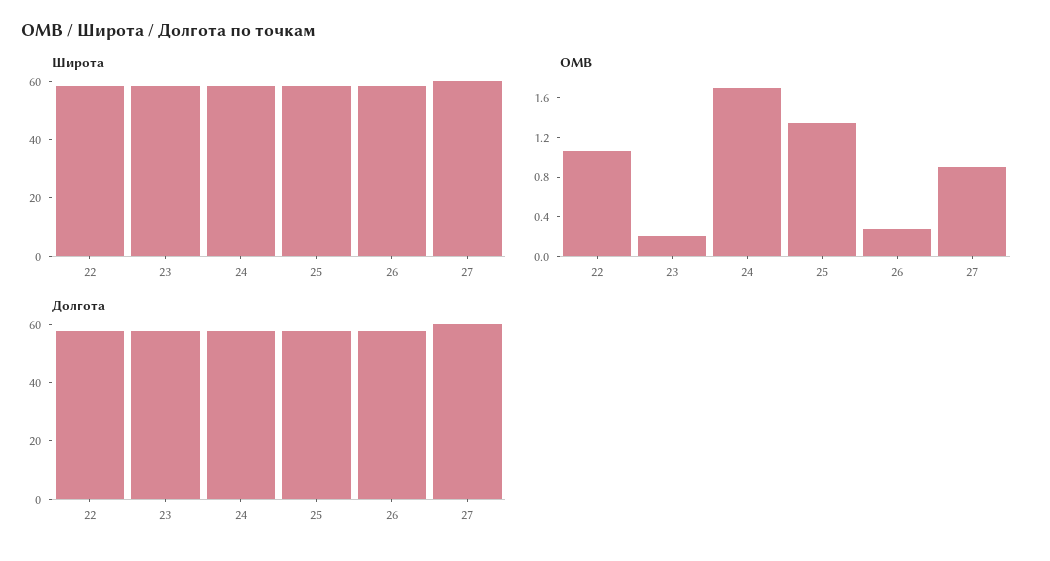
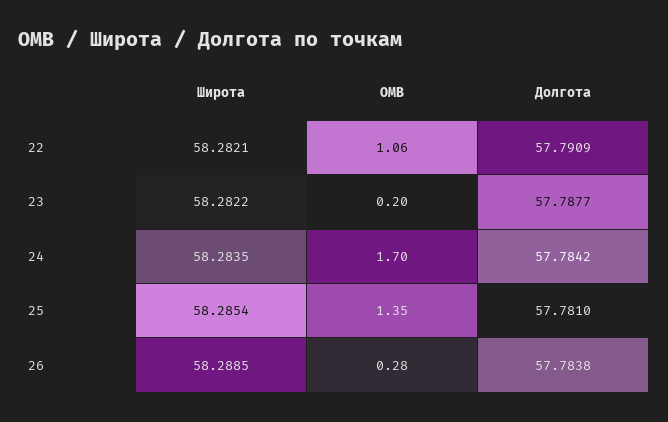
Широта, 27: 60 -> none
OMB, 27: 0.9 -> none
Долгота, 27: 60 -> none

